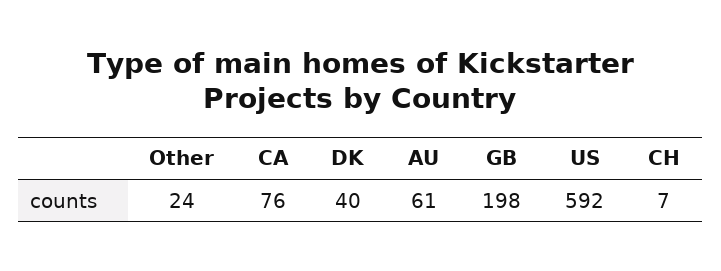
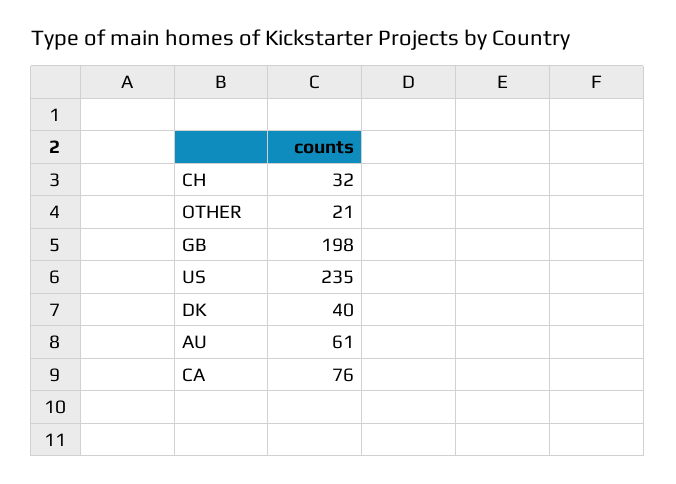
Other: 24 -> 21
US: 592 -> 235
CH: 7 -> 32

